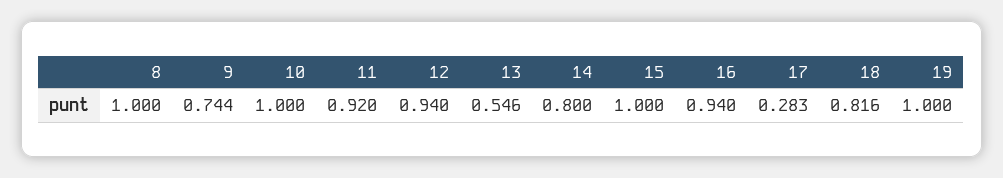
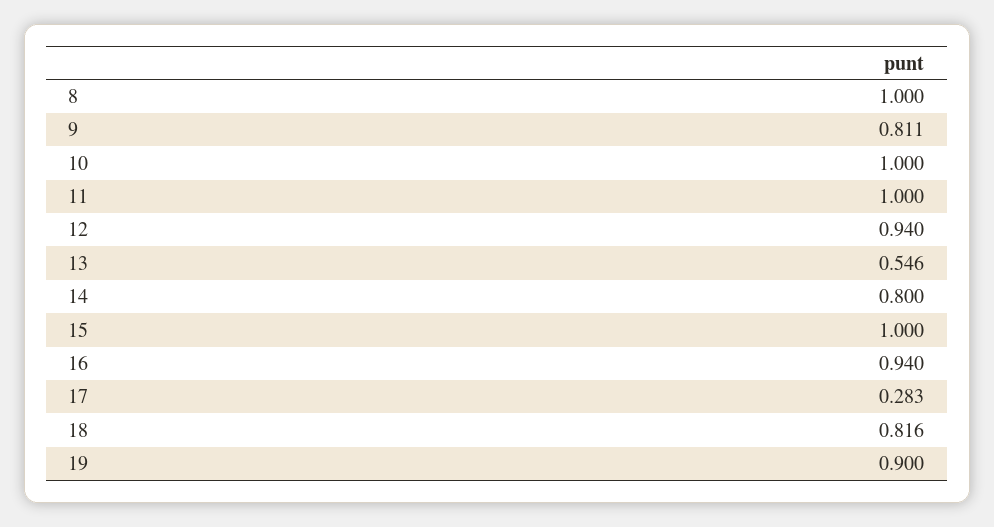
9: 0.744 -> 0.811
11: 0.92 -> 1
19: 1 -> 0.9

